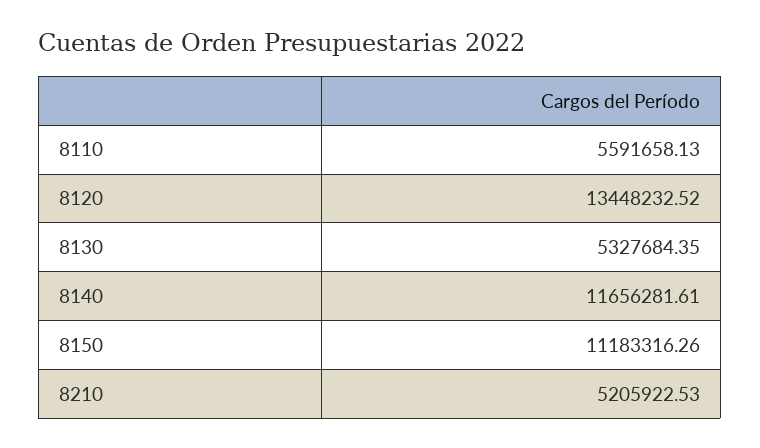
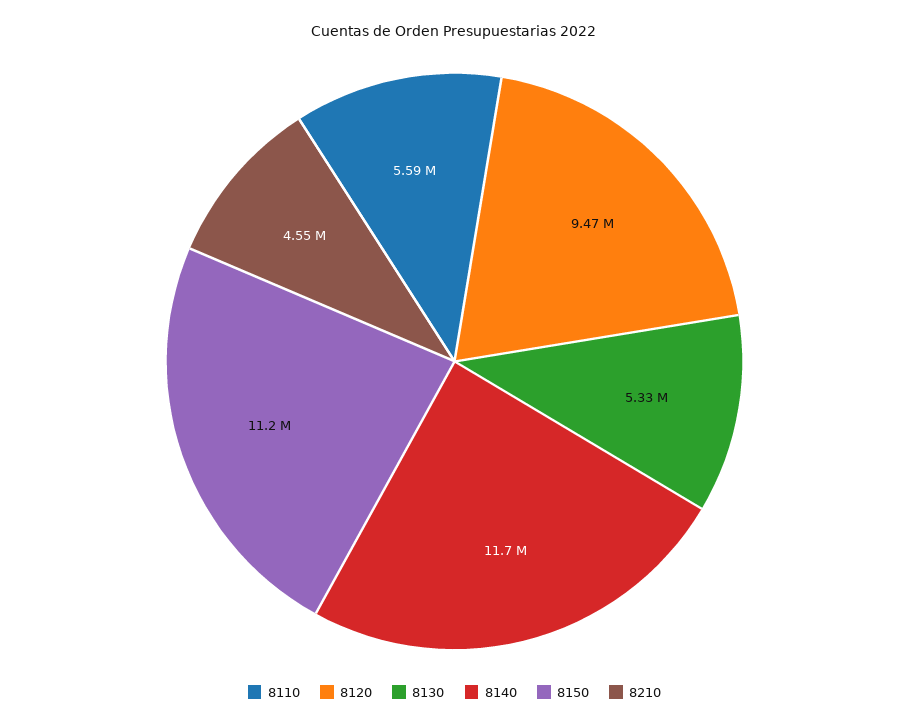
8120: 13448232.52 -> 9470000
8210: 5205922.53 -> 4550000

